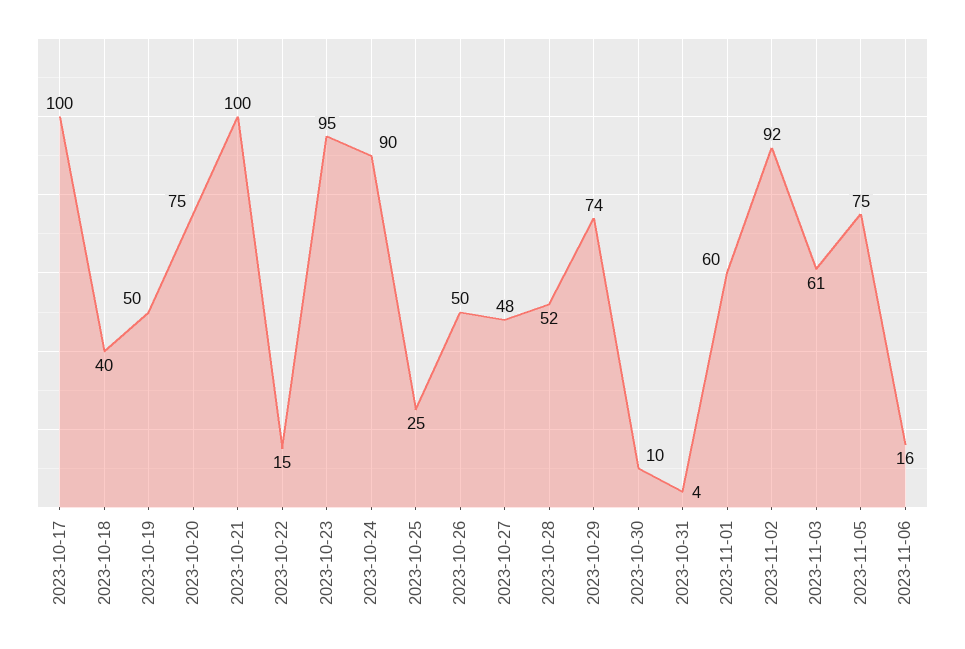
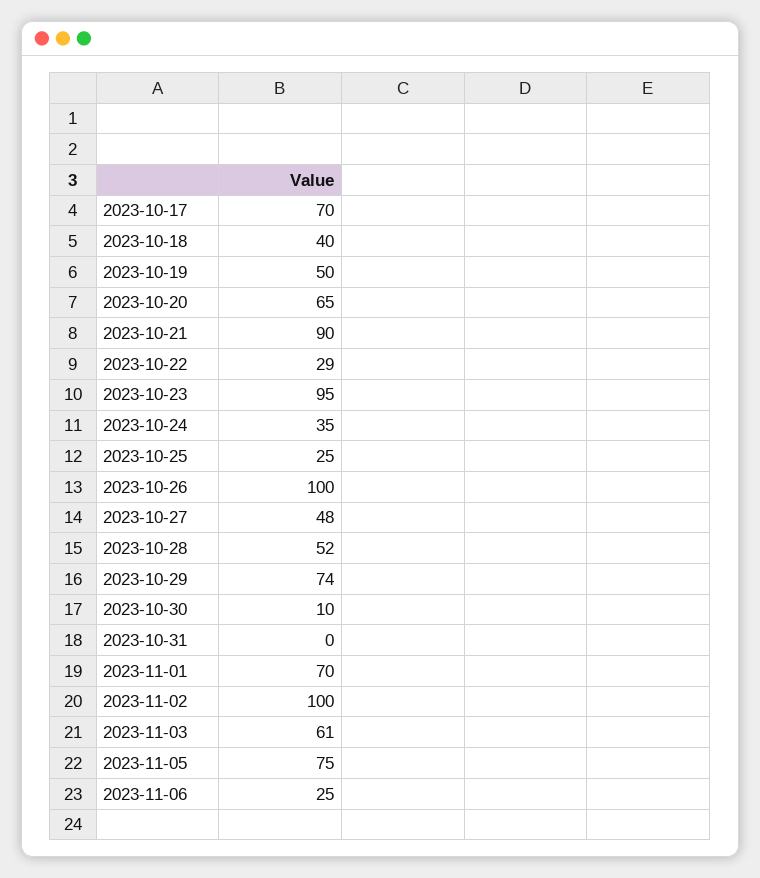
2023-10-17: 100 -> 70
2023-10-20: 75 -> 65
2023-10-21: 100 -> 90
2023-10-22: 15 -> 29
2023-10-24: 90 -> 35
2023-10-26: 50 -> 100
2023-10-31: 4 -> 0
2023-11-01: 60 -> 70
2023-11-02: 92 -> 100
2023-11-06: 16 -> 25

